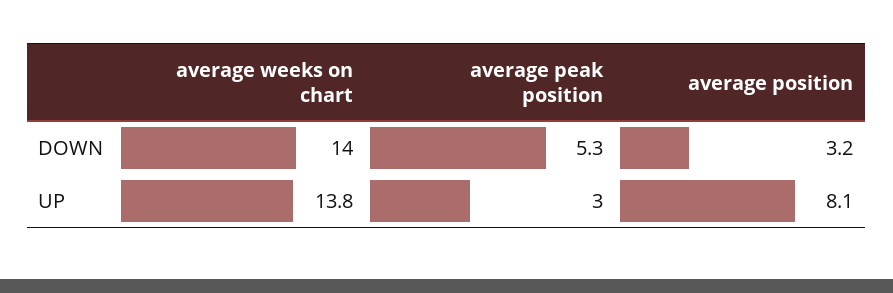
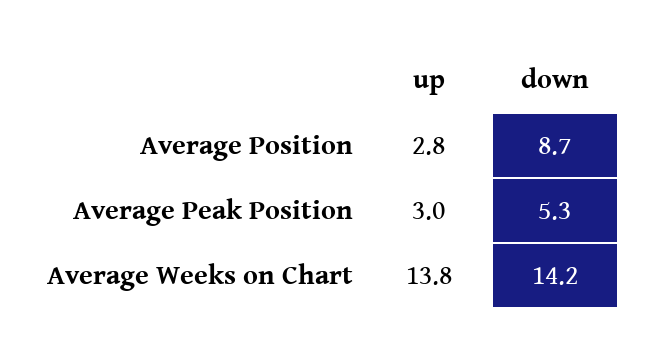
average weeks on chart, DOWN: 14 -> 14.2
average position, DOWN: 3.2 -> 8.7
average position, UP: 8.1 -> 2.8

